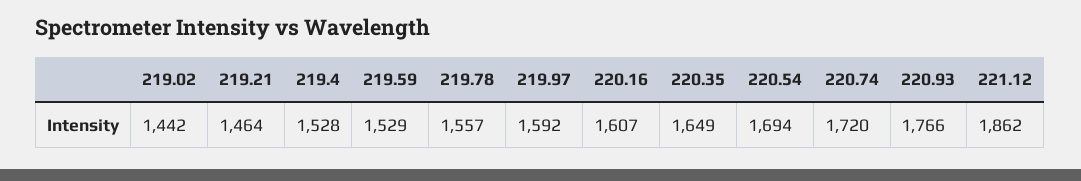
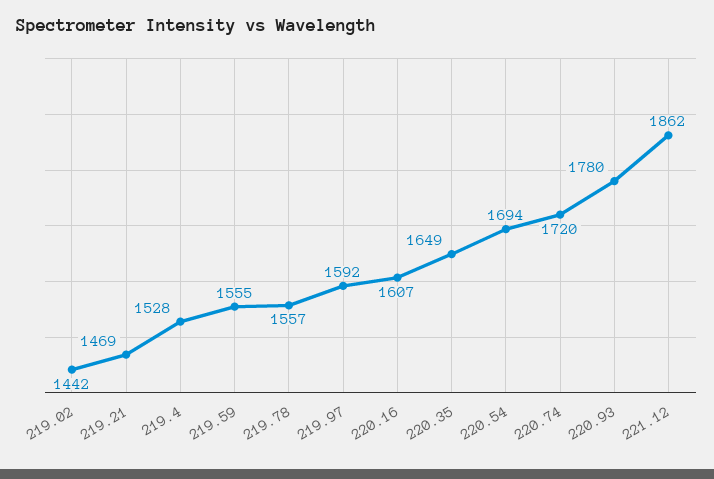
219.21: 1464 -> 1469
219.59: 1529 -> 1555
220.93: 1766 -> 1780

